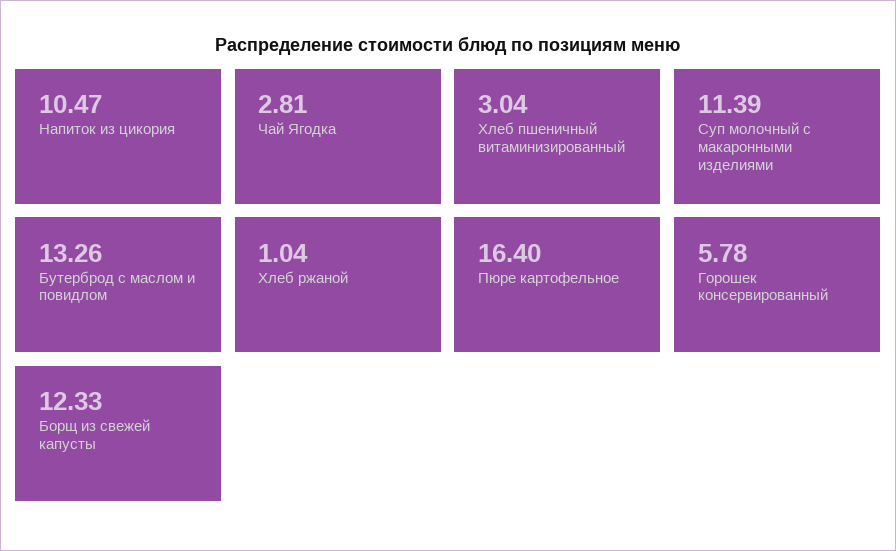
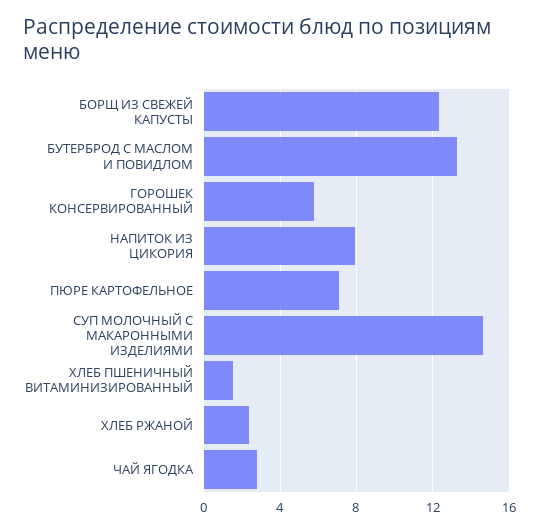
Напиток из цикория: 10.47 -> 8
Хлеб пшеничный витаминизированный: 3.04 -> 1.5
Суп молочный с макаронными изделиями: 11.39 -> 14.5
Хлеб ржаной: 1.04 -> 2.5
Пюре картофельное: 16.4 -> 7

